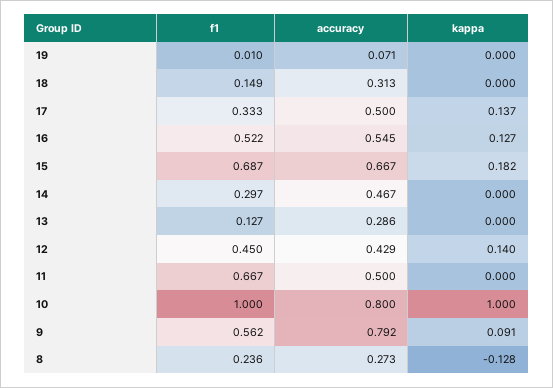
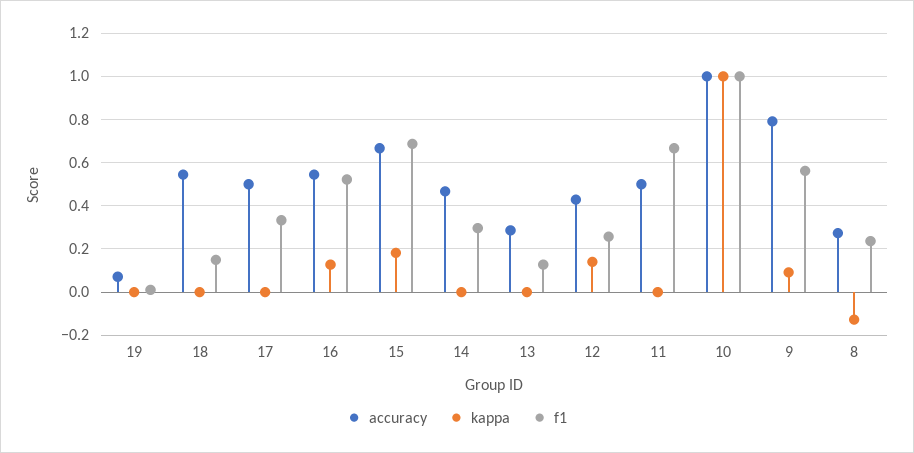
accuracy, 18: 0.313 -> 0.55
kappa, 17: 0.137 -> 0
f1, 12: 0.45 -> 0.25
accuracy, 10: 0.8 -> 1

